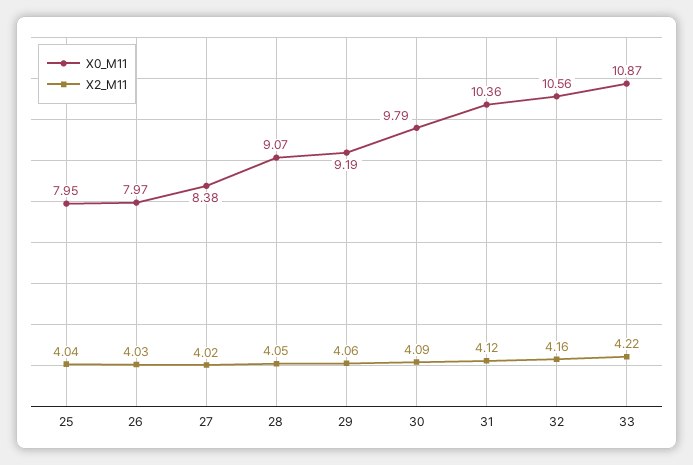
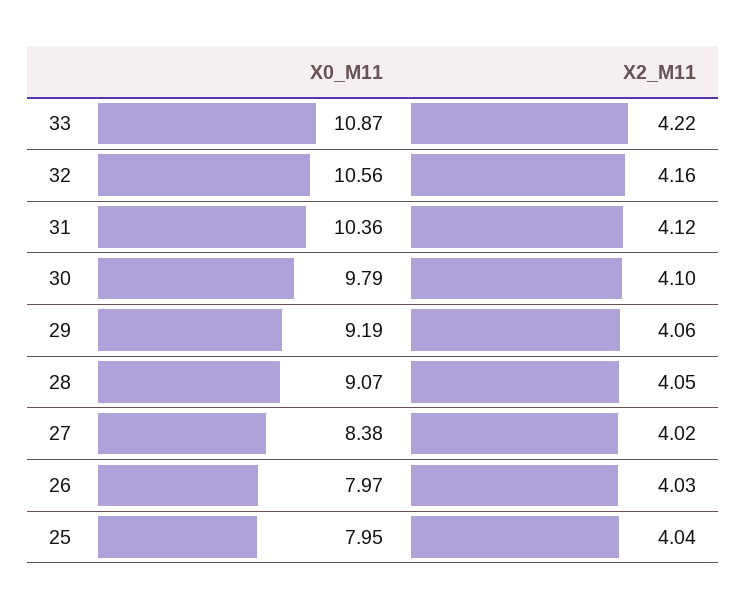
X2_M11, 30: 4.09 -> 4.1

